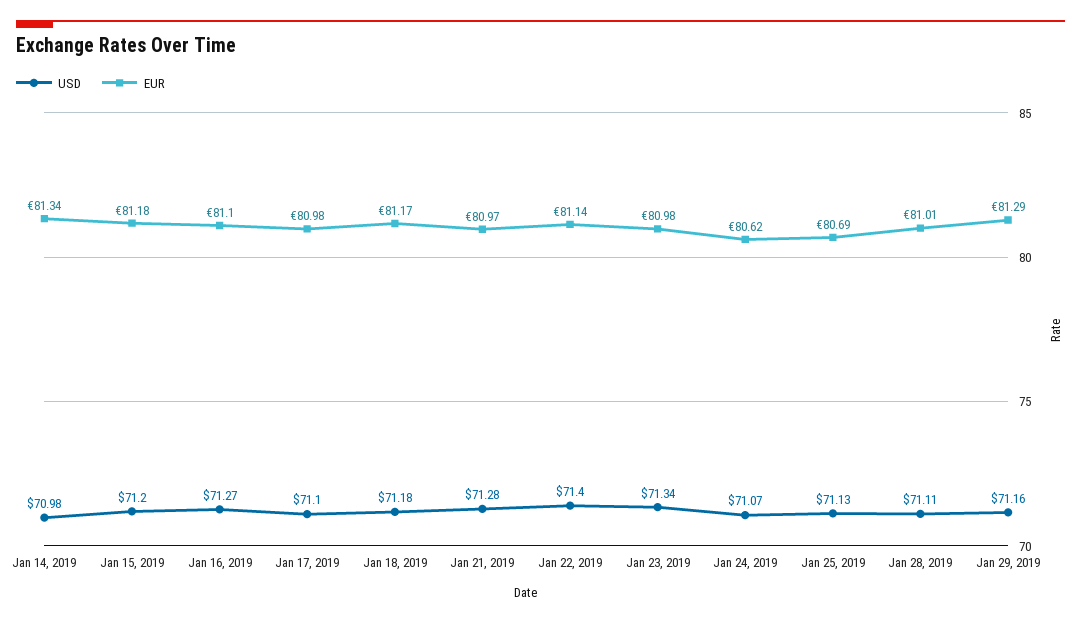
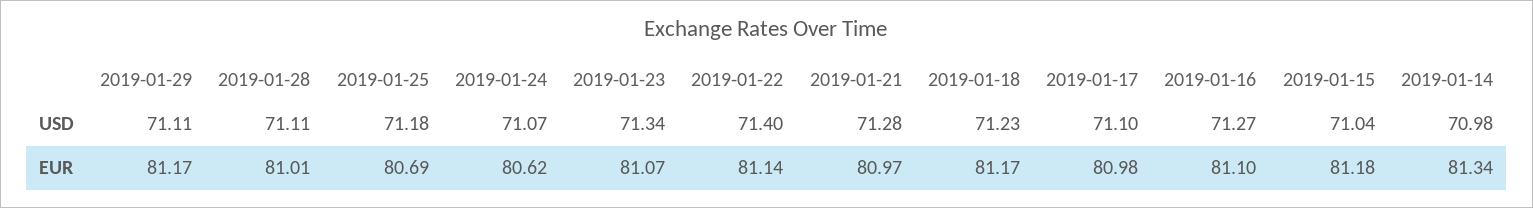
USD, Jan 15, 2019: 71.2 -> 71.04
USD, Jan 18, 2019: 71.18 -> 71.23
EUR, Jan 23, 2019: 80.98 -> 81.07
USD, Jan 25, 2019: 71.13 -> 71.18
USD, Jan 29, 2019: 71.16 -> 71.11
EUR, Jan 29, 2019: 81.29 -> 81.17

